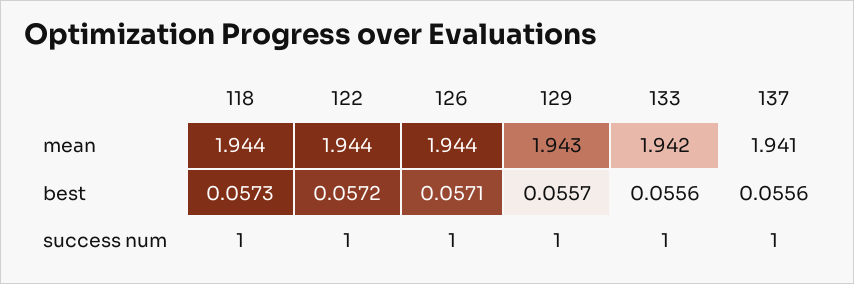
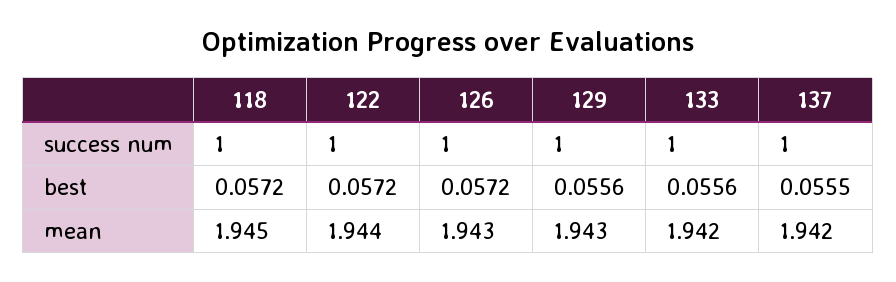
118, mean: 1.944 -> 1.945
126, mean: 1.944 -> 1.943
137, mean: 1.941 -> 1.942
118, best: 0.0573 -> 0.0572
126, best: 0.0571 -> 0.0572
129, best: 0.0557 -> 0.0556
137, best: 0.0556 -> 0.0555

